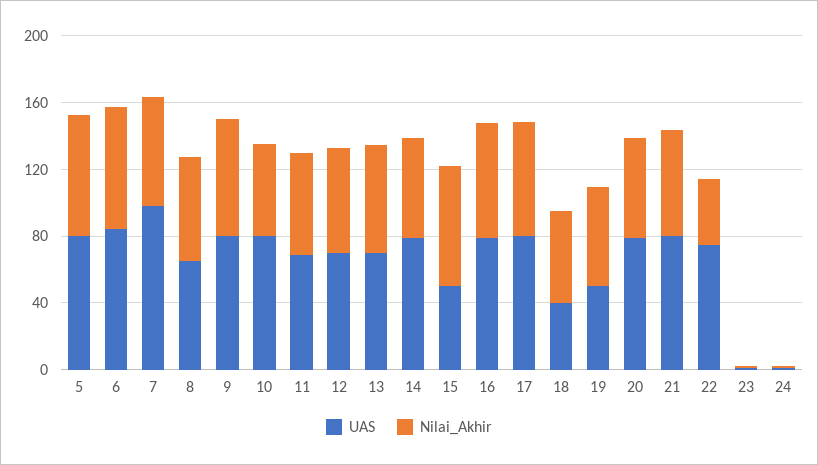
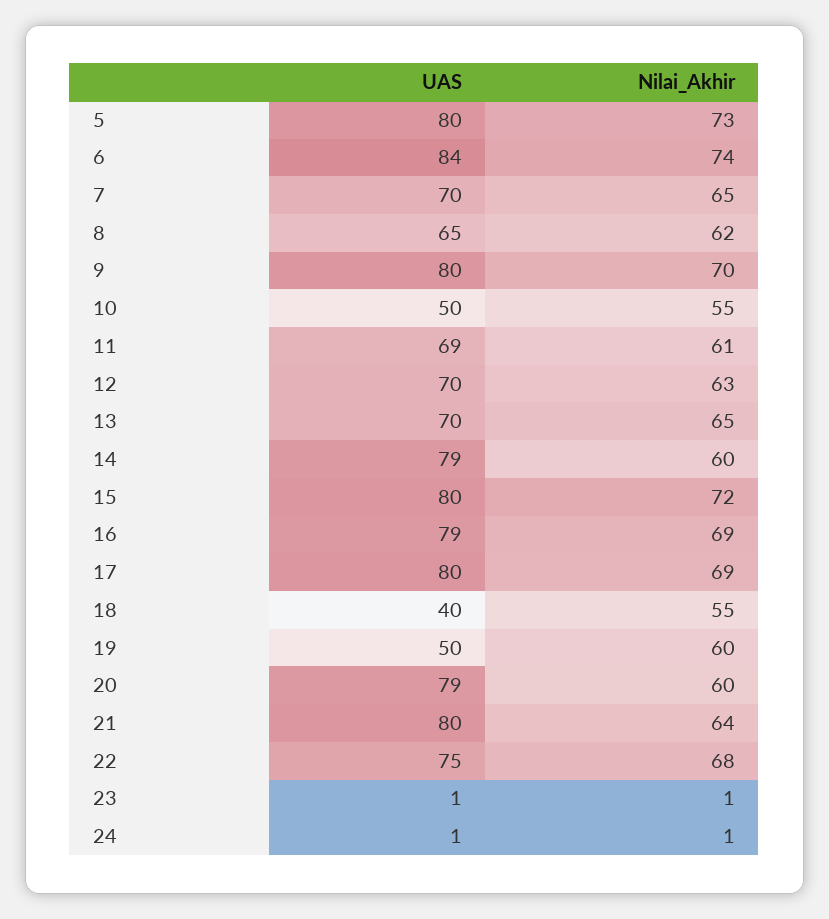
UAS, 7: 100 -> 70
UAS, 10: 80 -> 50
UAS, 15: 50 -> 80
Nilai_Akhir, 22: 40 -> 68

